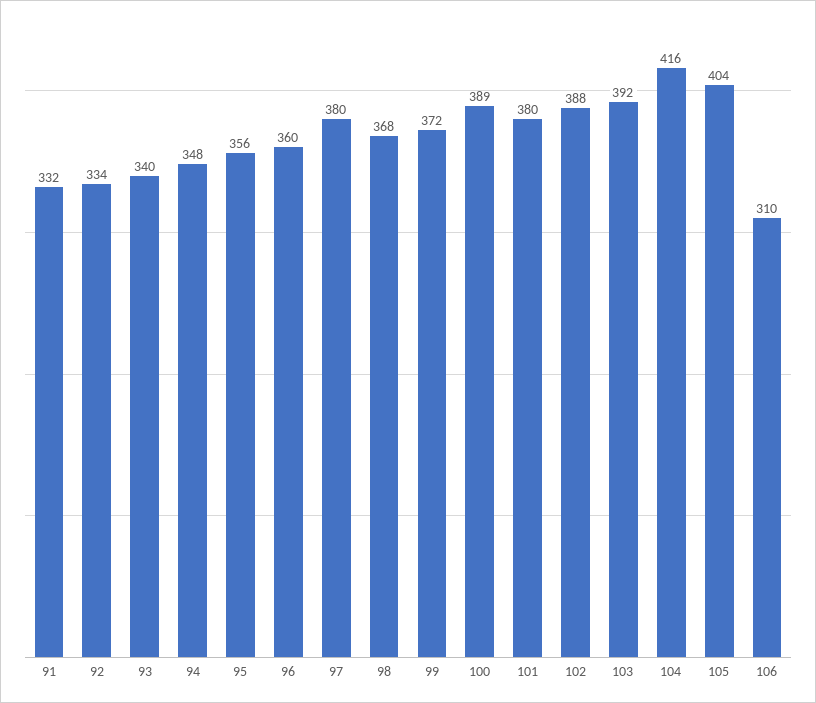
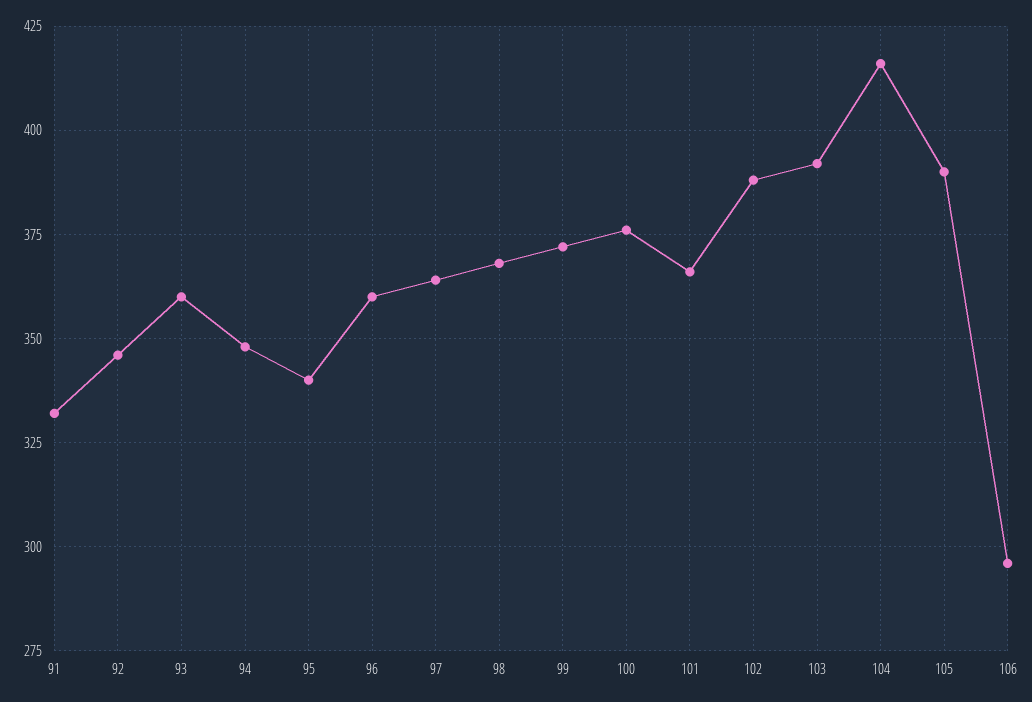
92: 334 -> 345
93: 340 -> 360
95: 356 -> 340
97: 380 -> 365
100: 389 -> 375
101: 380 -> 365
105: 404 -> 390
106: 310 -> 295

